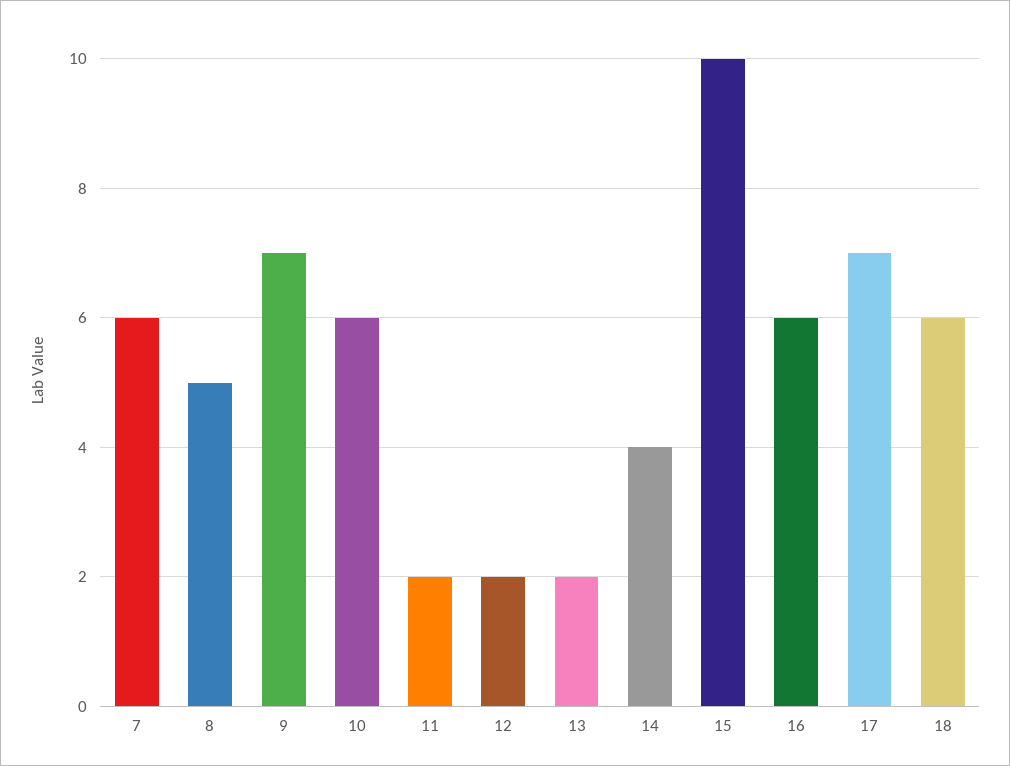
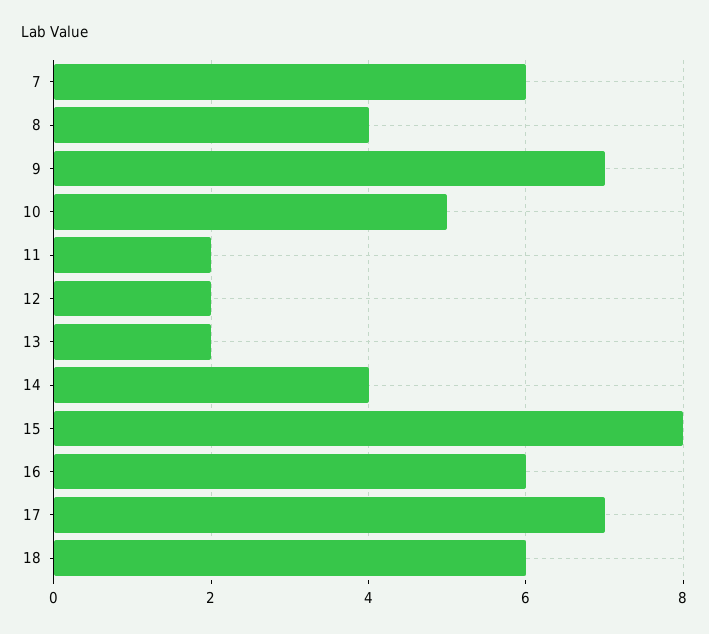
8: 5 -> 4
10: 6 -> 5
15: 10 -> 8

